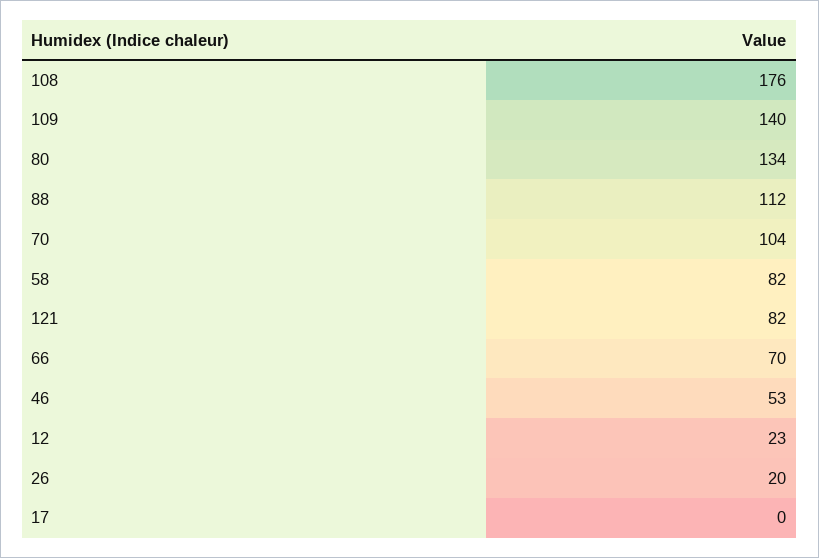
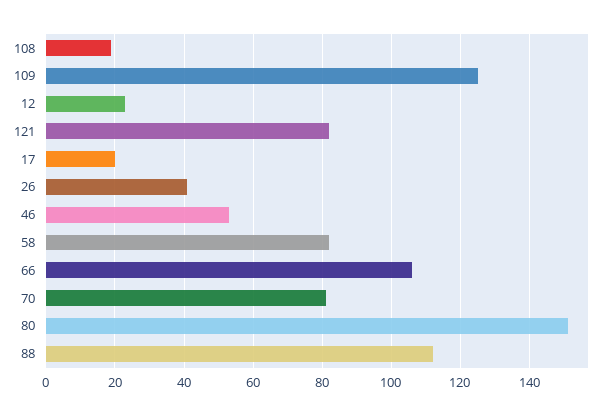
108: 176 -> 20
109: 140 -> 125
80: 134 -> 150
70: 104 -> 80
66: 70 -> 105
26: 20 -> 40
17: 0 -> 20

